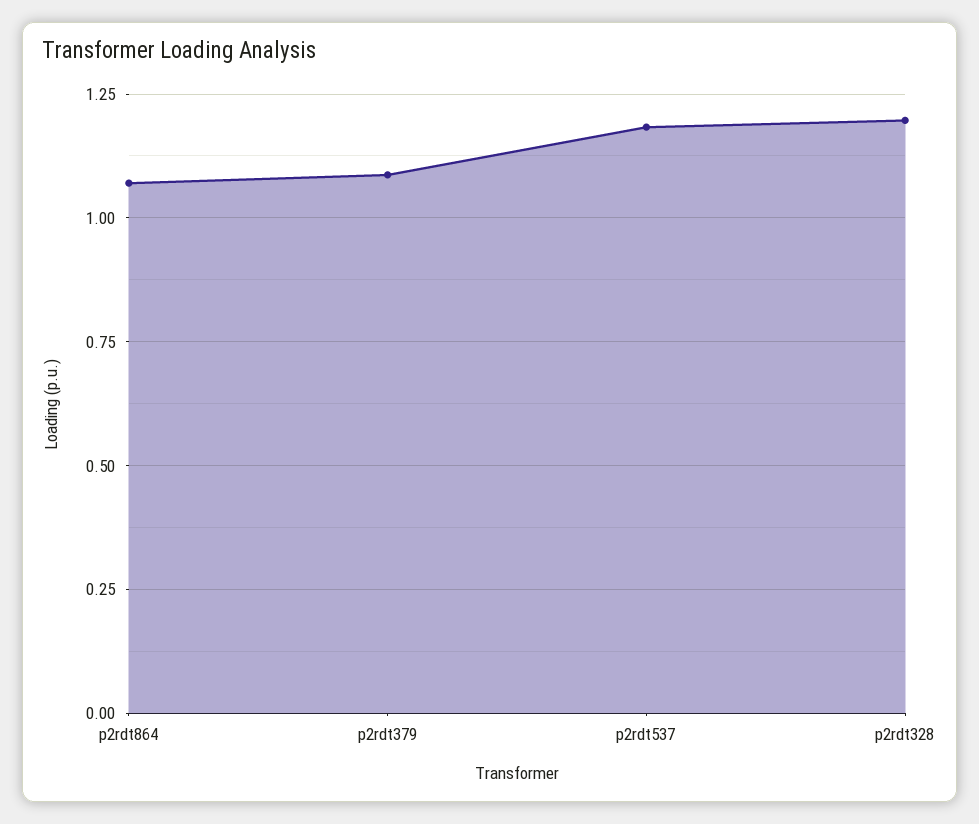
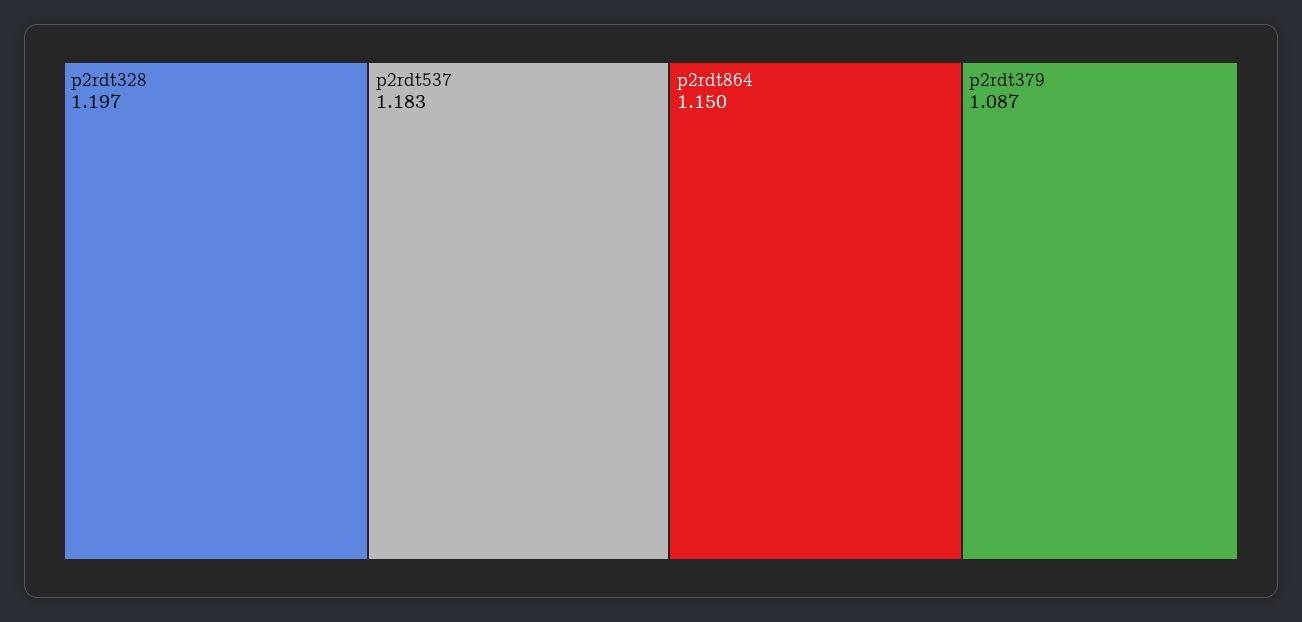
p2rdt864: 1.075 -> 1.15

